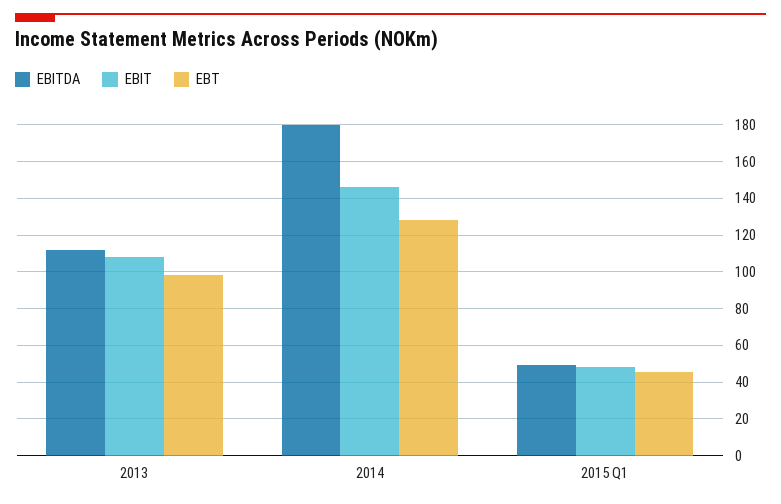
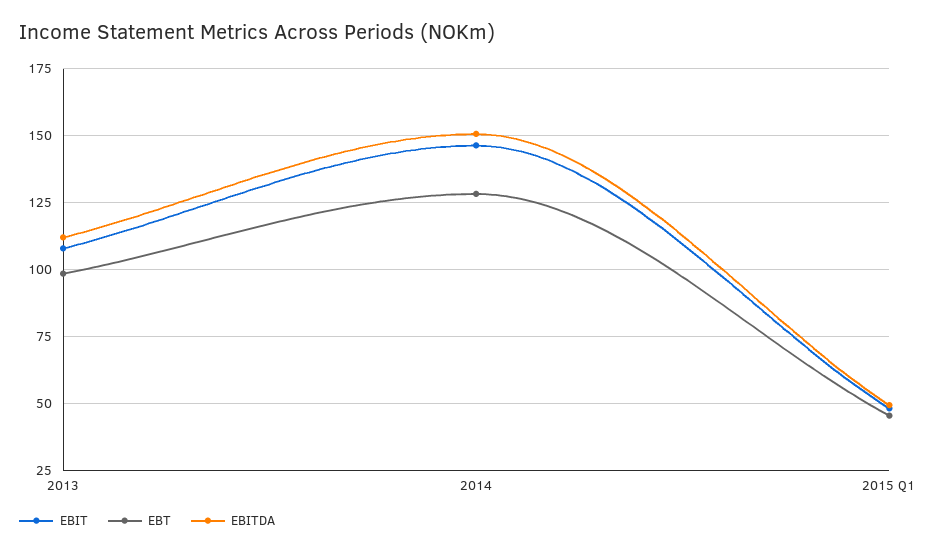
EBITDA, 2014: 180 -> 150

